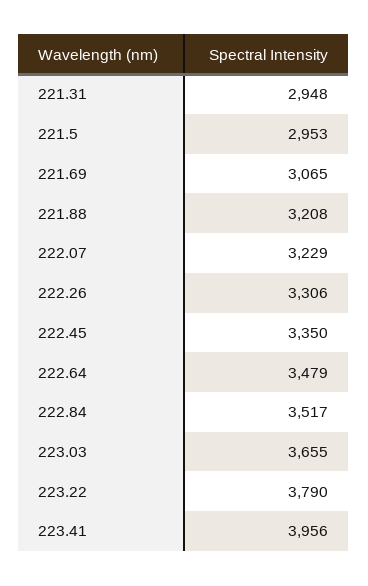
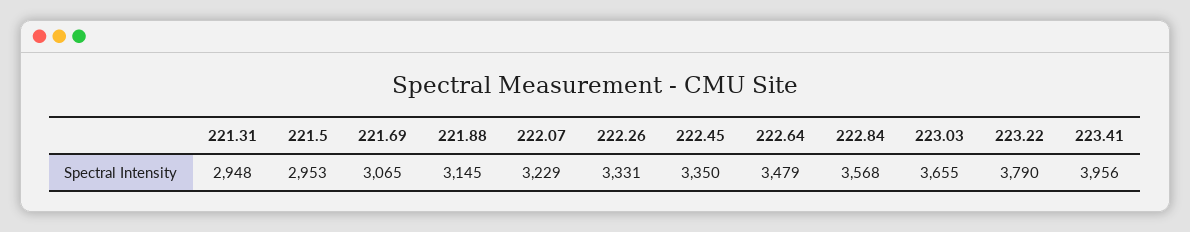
221.88: 3208 -> 3145
222.26: 3306 -> 3331
222.84: 3517 -> 3568

